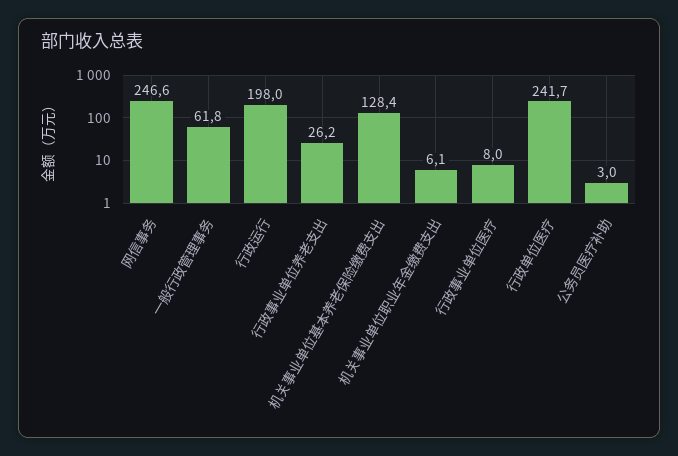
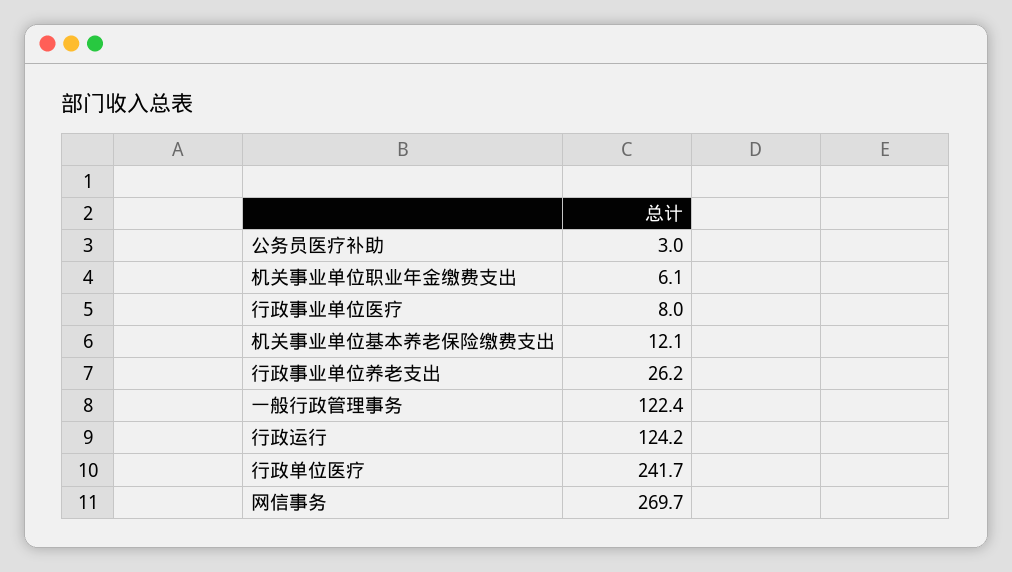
网信事务: 246.6 -> 269.7
一般行政管理事务: 61.8 -> 122.4
行政运行: 198 -> 124.2
机关事业单位基本养老保险缴费支出: 128.4 -> 12.1

